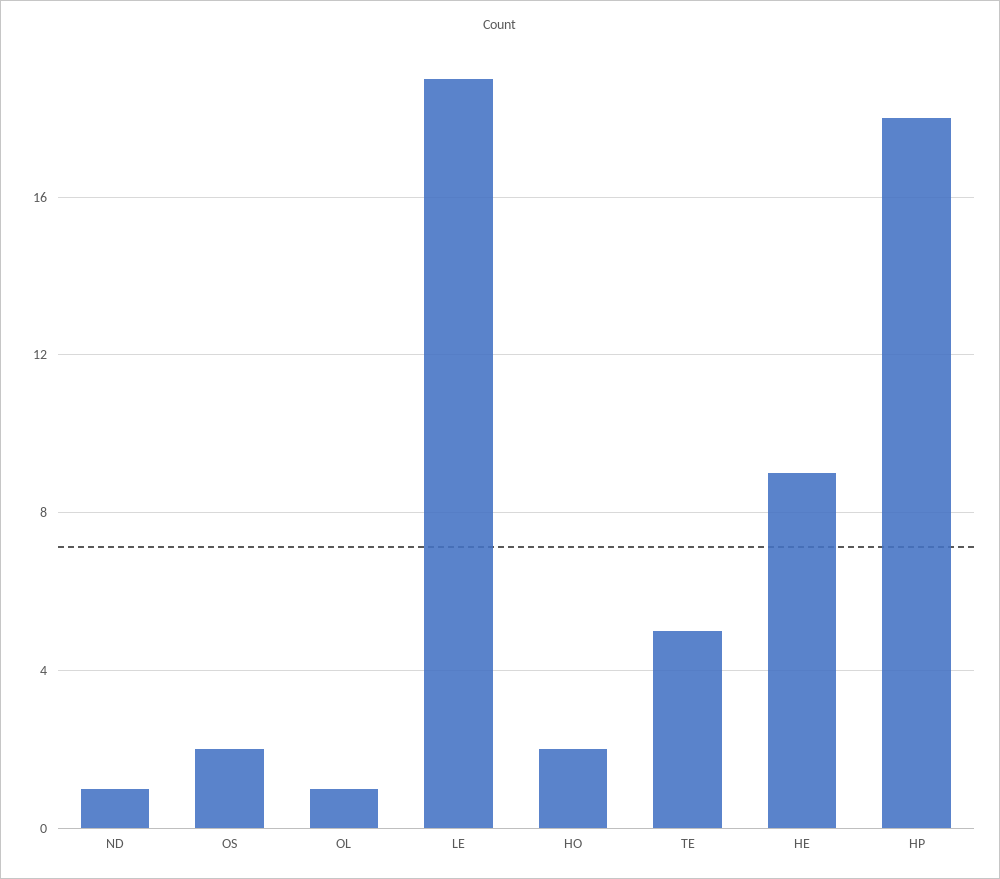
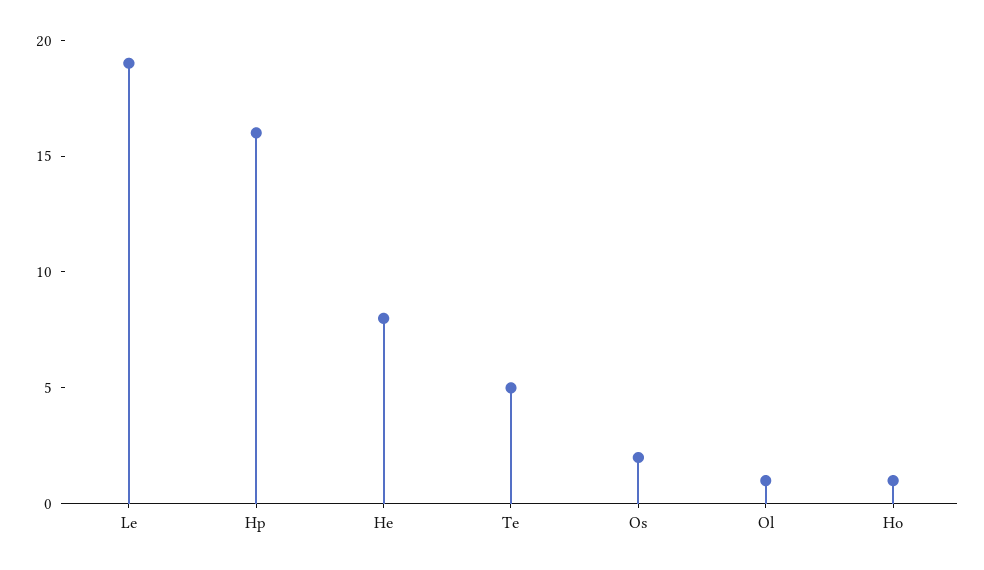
ND: 1 -> none
HO: 2 -> 1
HE: 9 -> 8
HP: 18 -> 16

